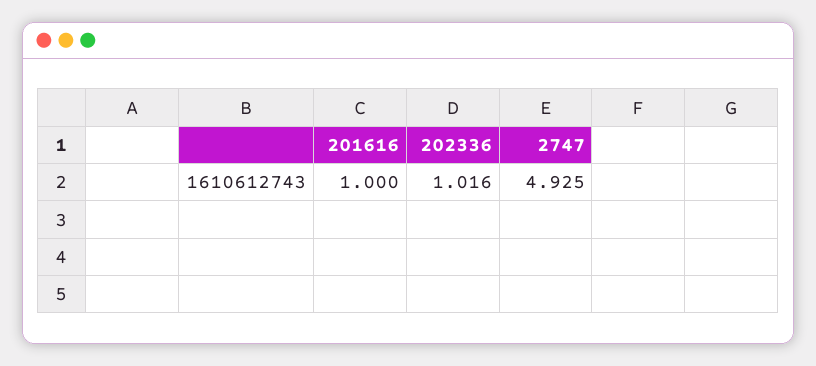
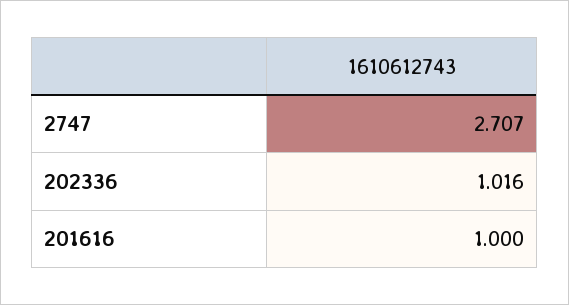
2747: 4.925 -> 2.707

